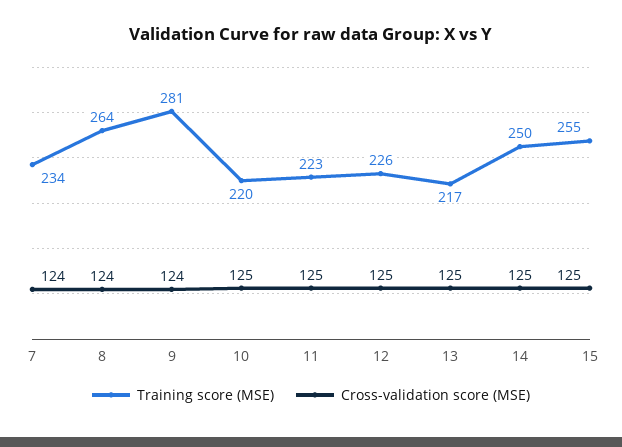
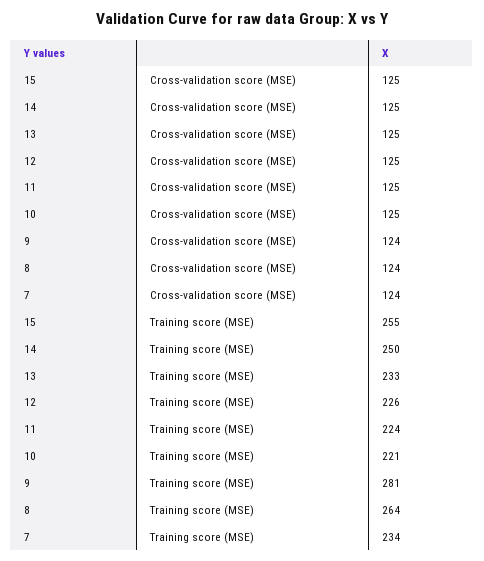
Training score (MSE), 10: 220 -> 221
Training score (MSE), 11: 223 -> 224
Training score (MSE), 13: 217 -> 233

